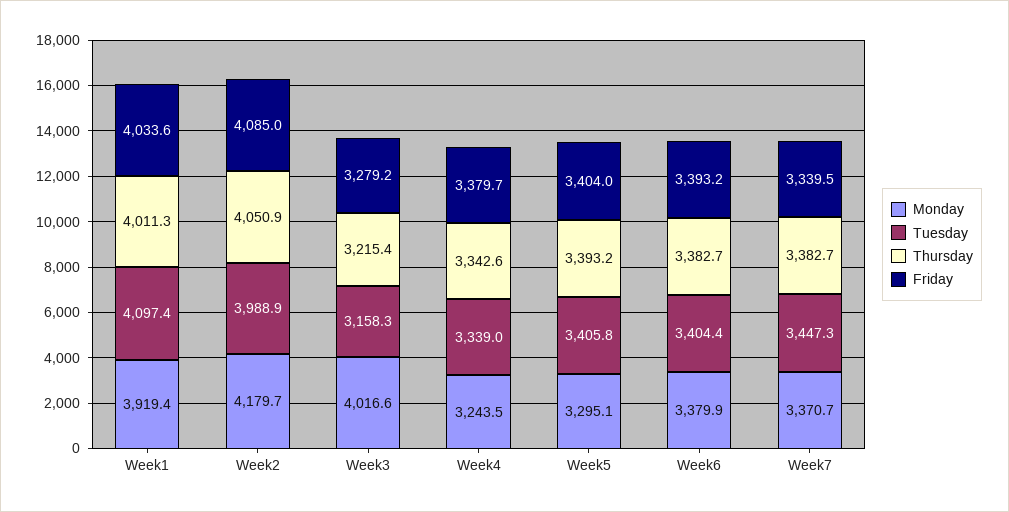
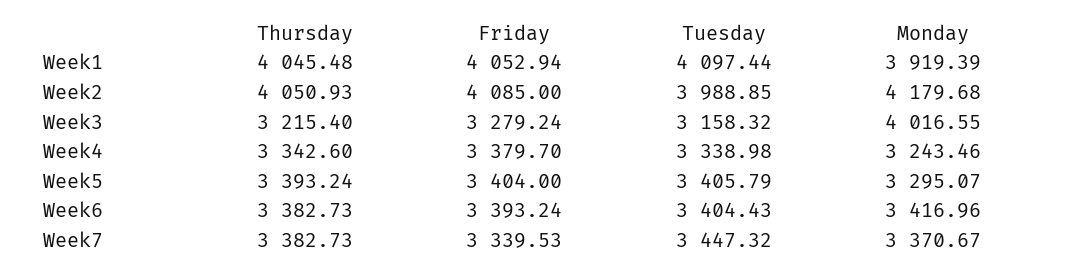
Thursday, Week1: 4011.3 -> 4045.48
Friday, Week1: 4033.6 -> 4052.94
Monday, Week6: 3379.9 -> 3416.96

